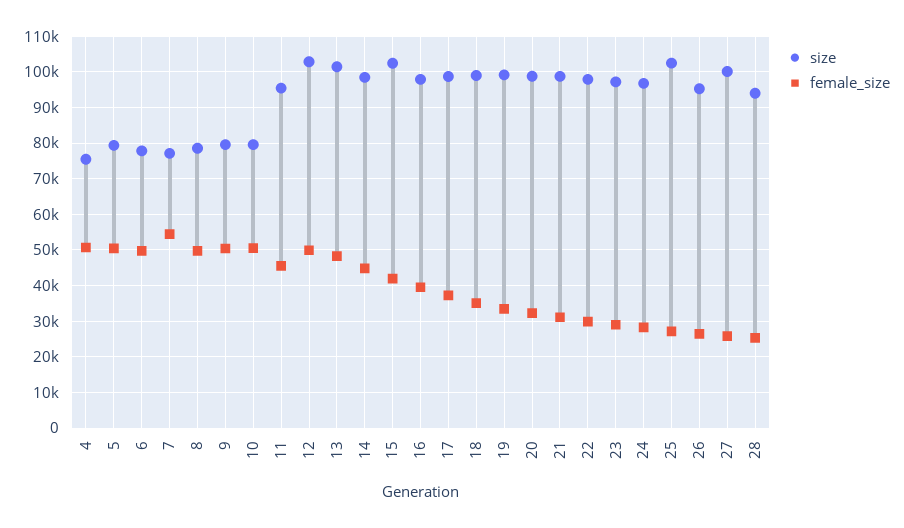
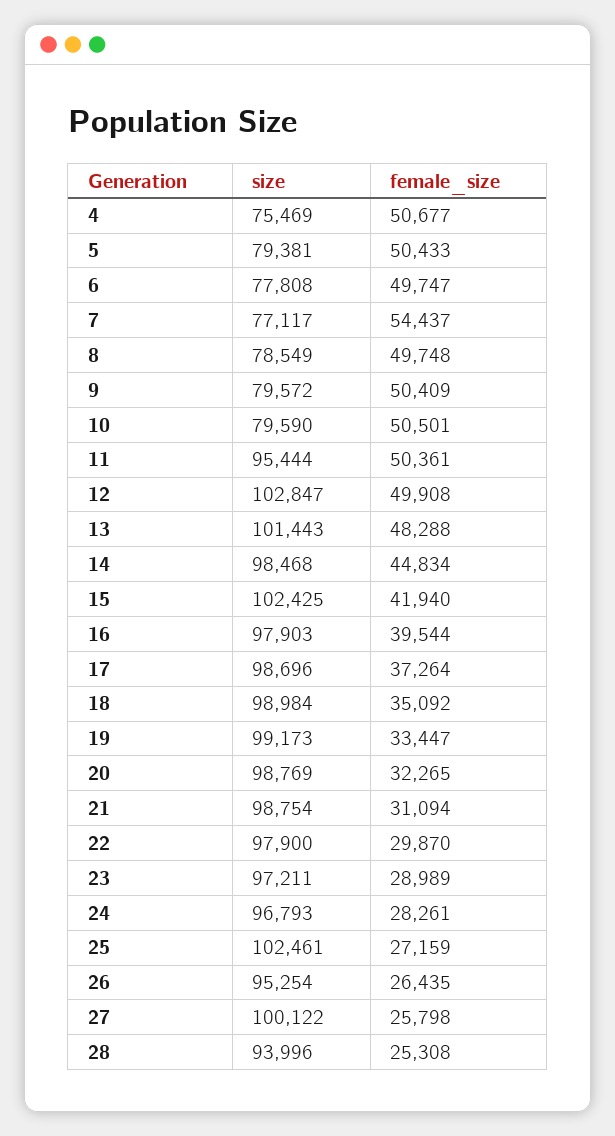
female_size, 11: 46000 -> 50361

